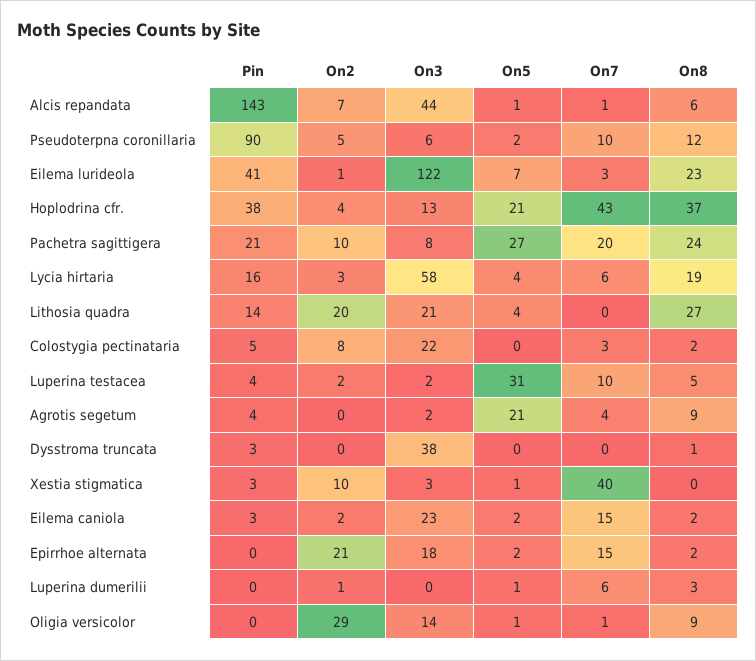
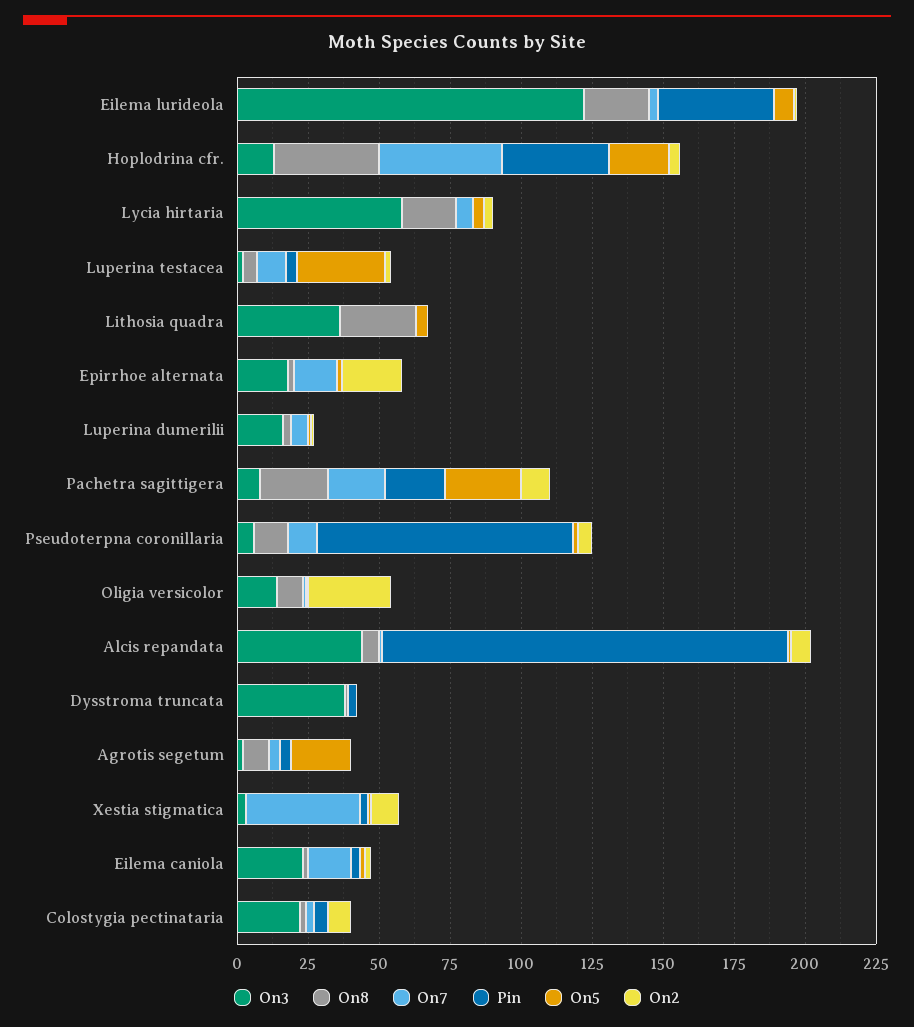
Pin, Lycia hirtaria: 16 -> 0
Pin, Lithosia quadra: 14 -> 0
On2, Lithosia quadra: 20 -> 0
On3, Lithosia quadra: 21 -> 35
On3, Luperina dumerilii: 0 -> 15

